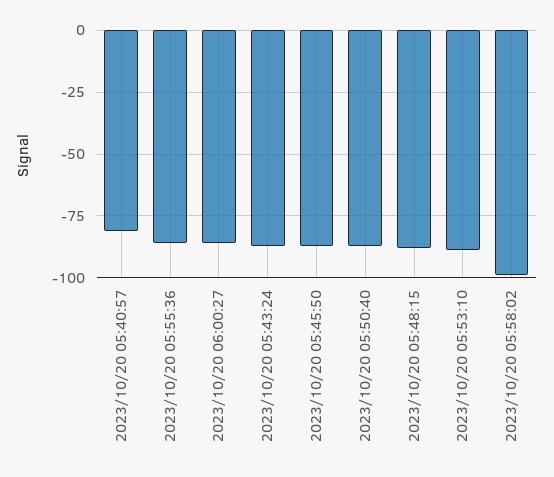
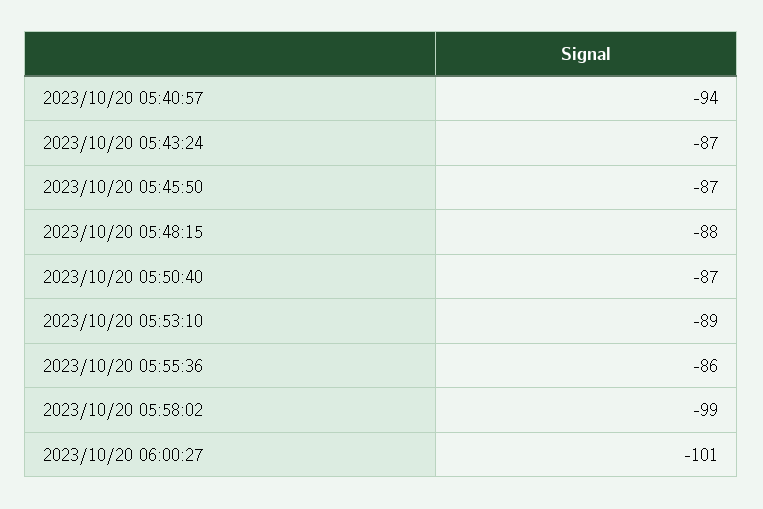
2023/10/20 05:40:57: -80 -> -94
2023/10/20 06:00:27: -85 -> -101

